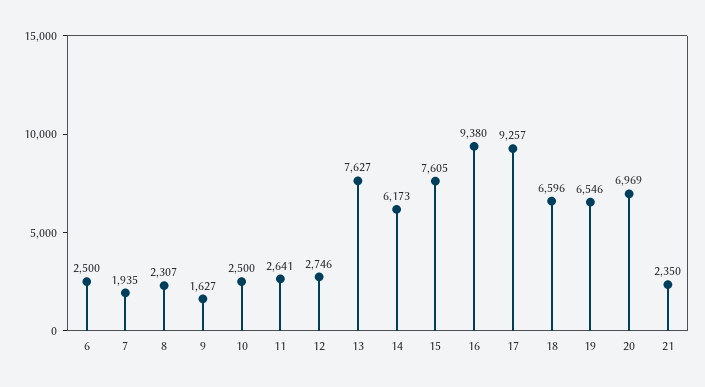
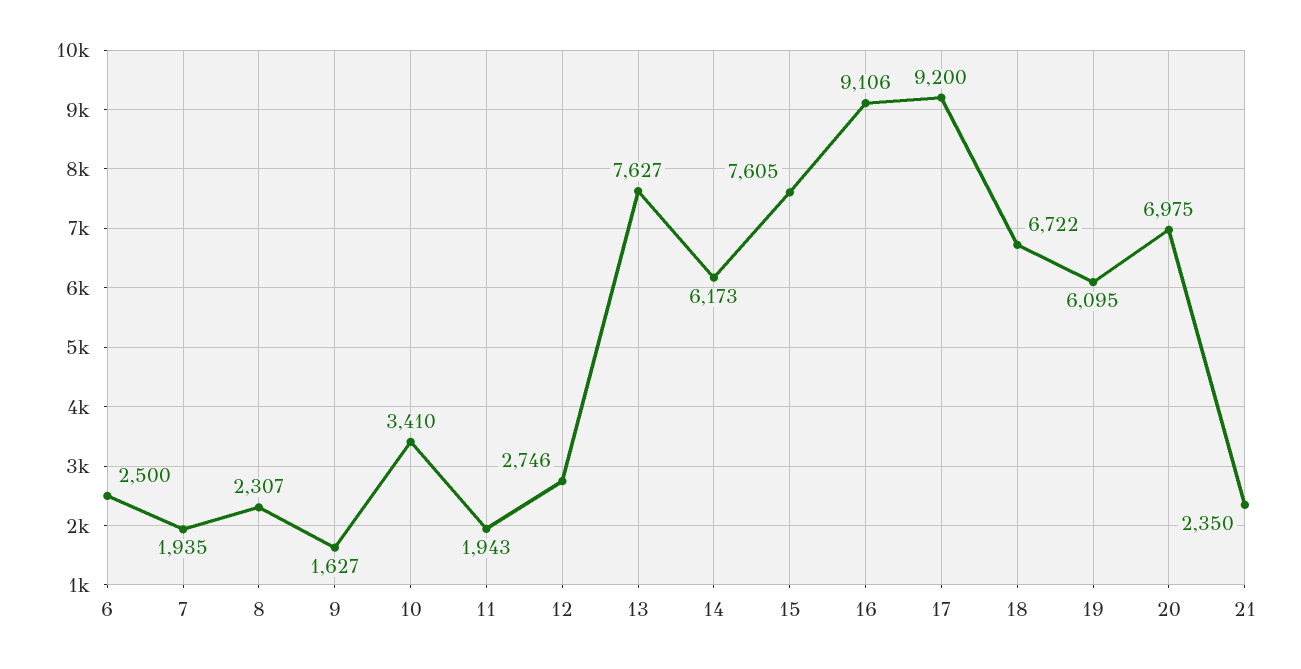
10: 2500 -> 3410
11: 2641 -> 1943
16: 9380 -> 9106
17: 9257 -> 9200
18: 6596 -> 6722
19: 6546 -> 6095
20: 6969 -> 6975

